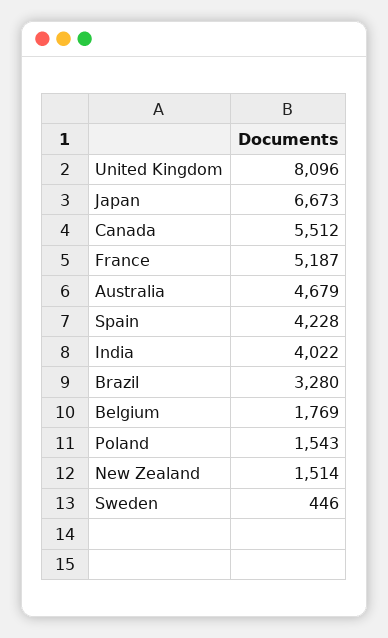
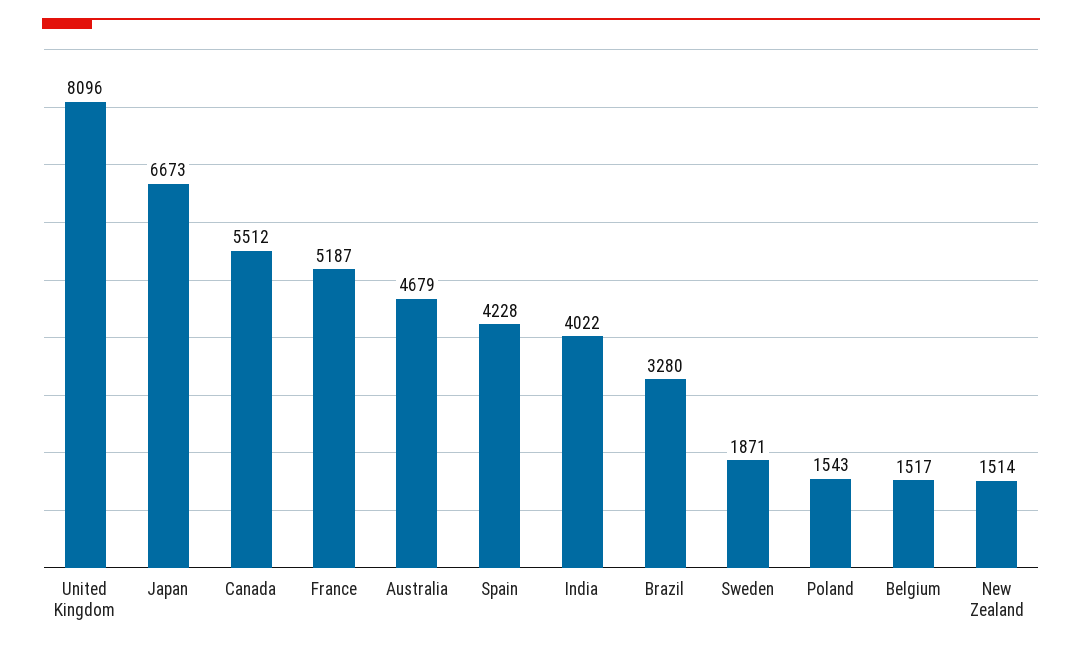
Belgium: 1769 -> 1517
Sweden: 446 -> 1871

